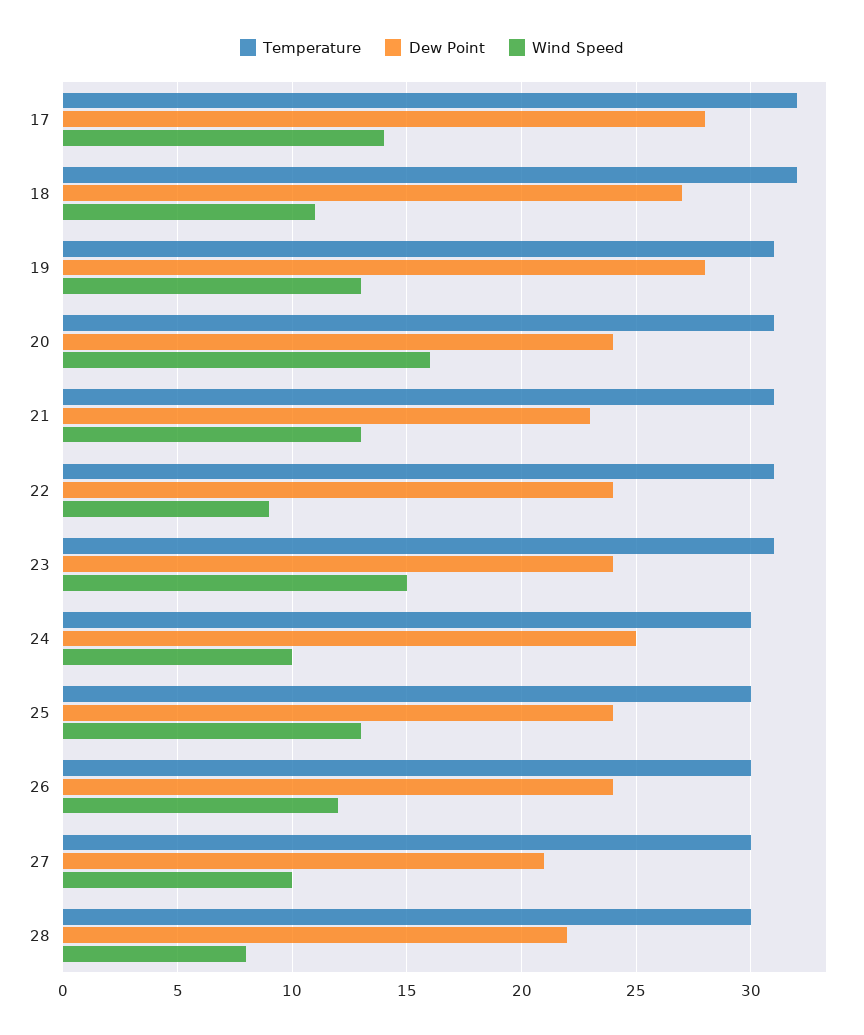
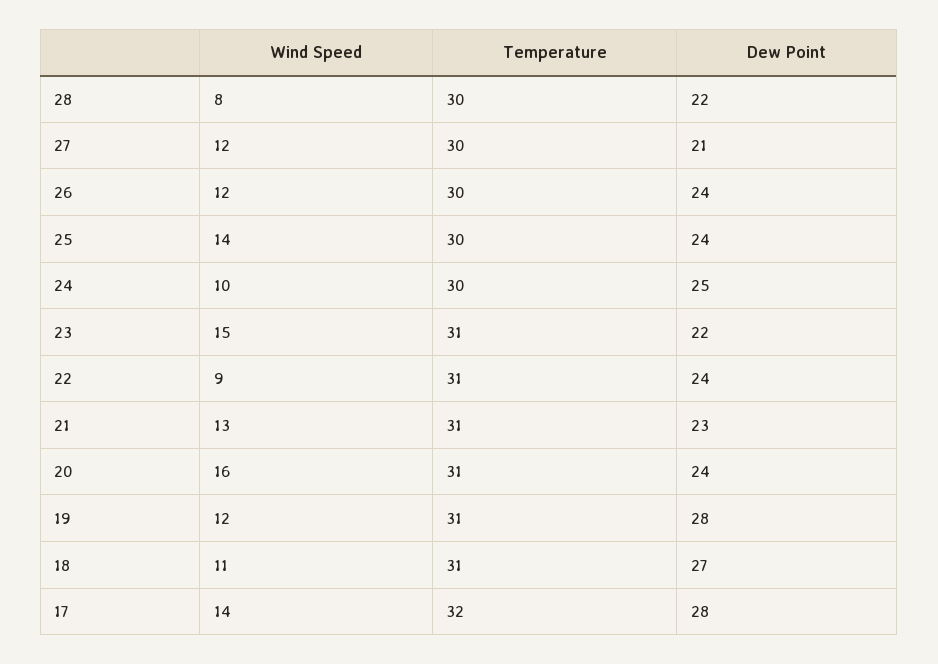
Temperature, 18: 32 -> 31
Wind Speed, 19: 13 -> 12
Dew Point, 23: 24 -> 22
Wind Speed, 25: 13 -> 14
Wind Speed, 27: 10 -> 12

